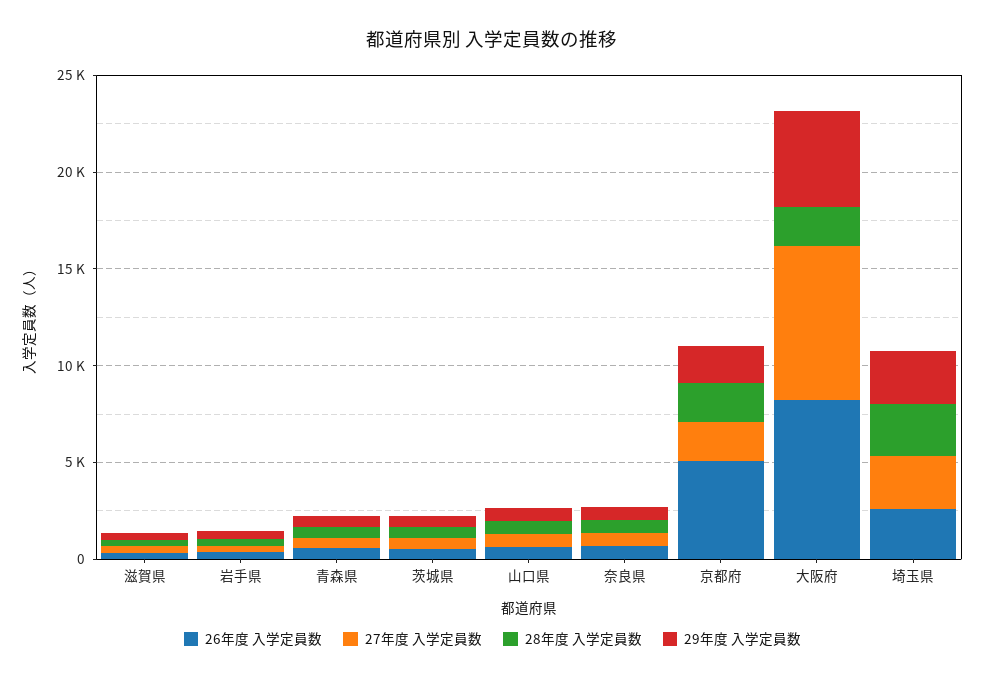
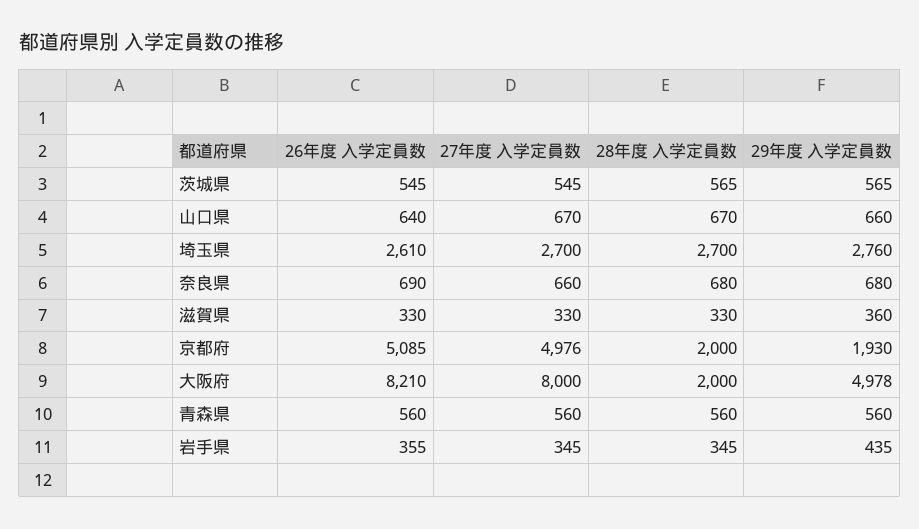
27年度 入学定員数, 京都府: 2000 -> 4976

